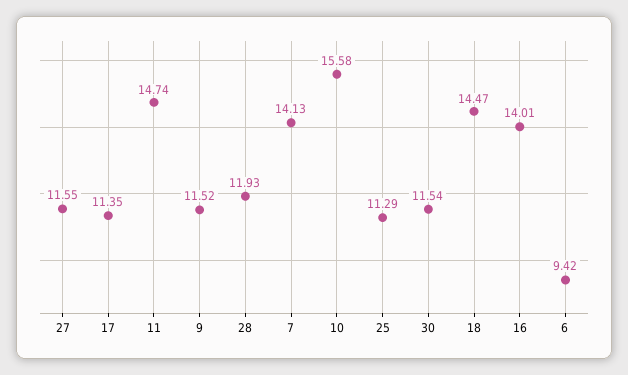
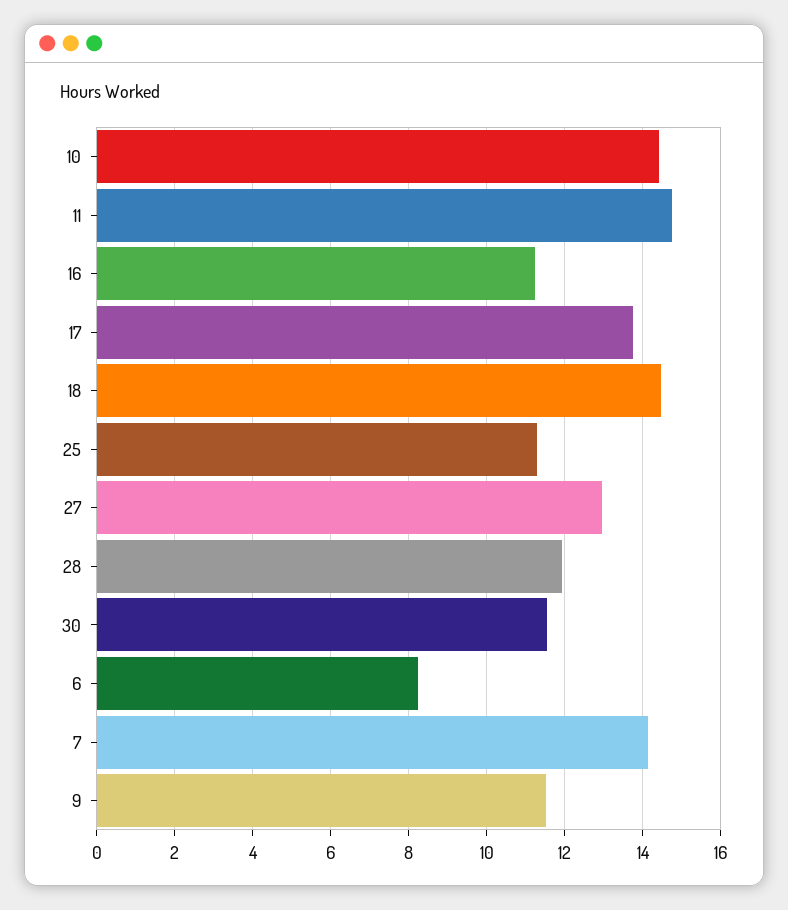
27: 11.55 -> 13
17: 11.35 -> 13.8
10: 15.58 -> 14.4
16: 14.01 -> 11.2
6: 9.42 -> 8.2

